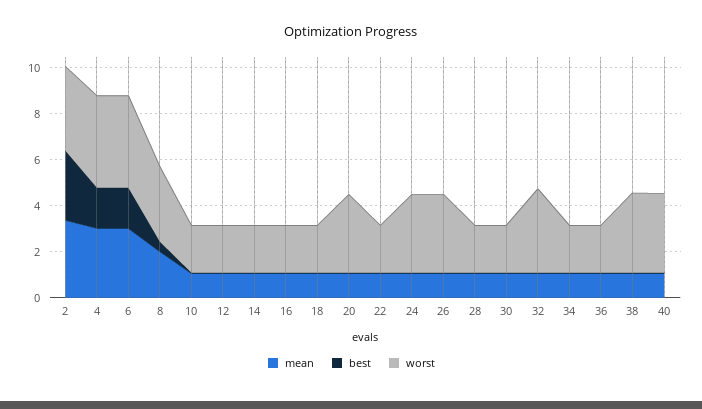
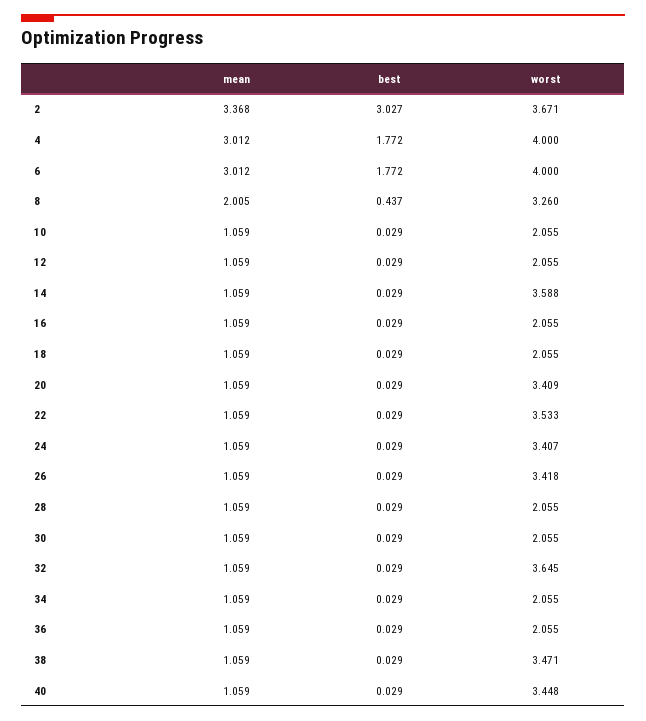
worst, 14: 2 -> 3.588
worst, 22: 2 -> 3.533

